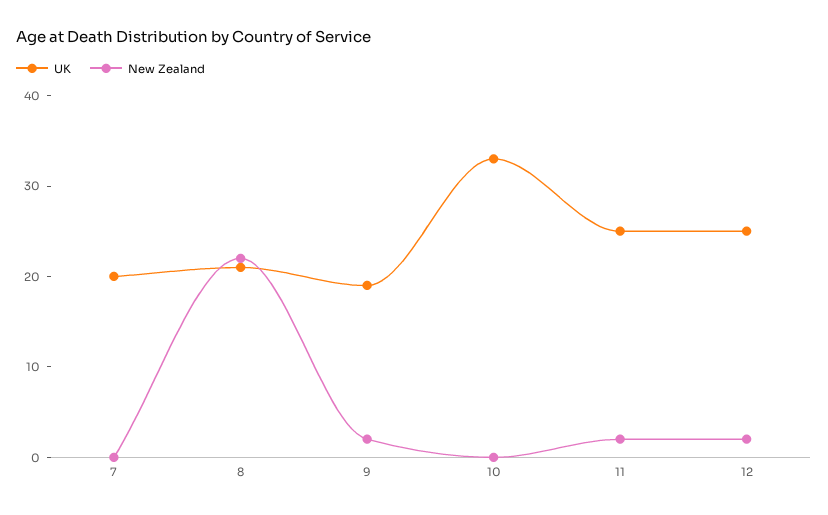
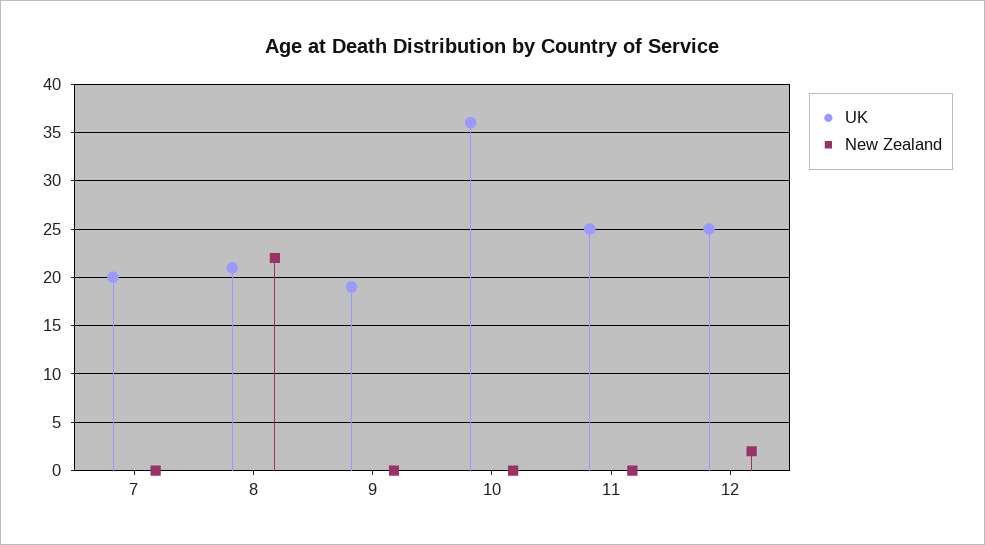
New Zealand, 9: 2 -> 0
UK, 10: 33 -> 36
New Zealand, 11: 2 -> 0

